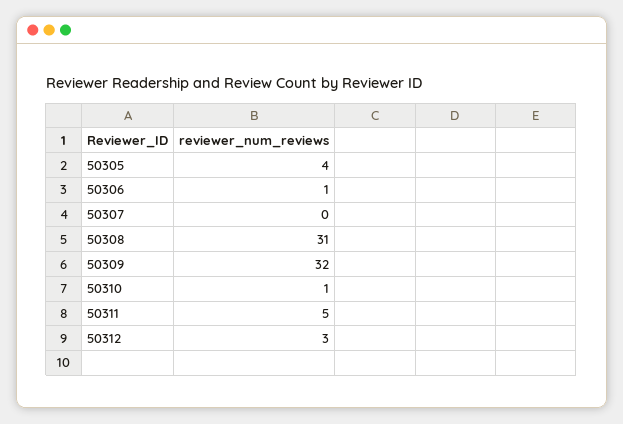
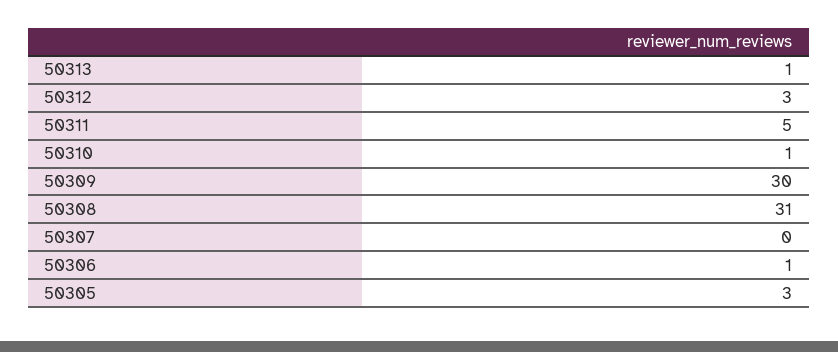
50305: 4 -> 3
50309: 32 -> 30
50313: none -> 1

